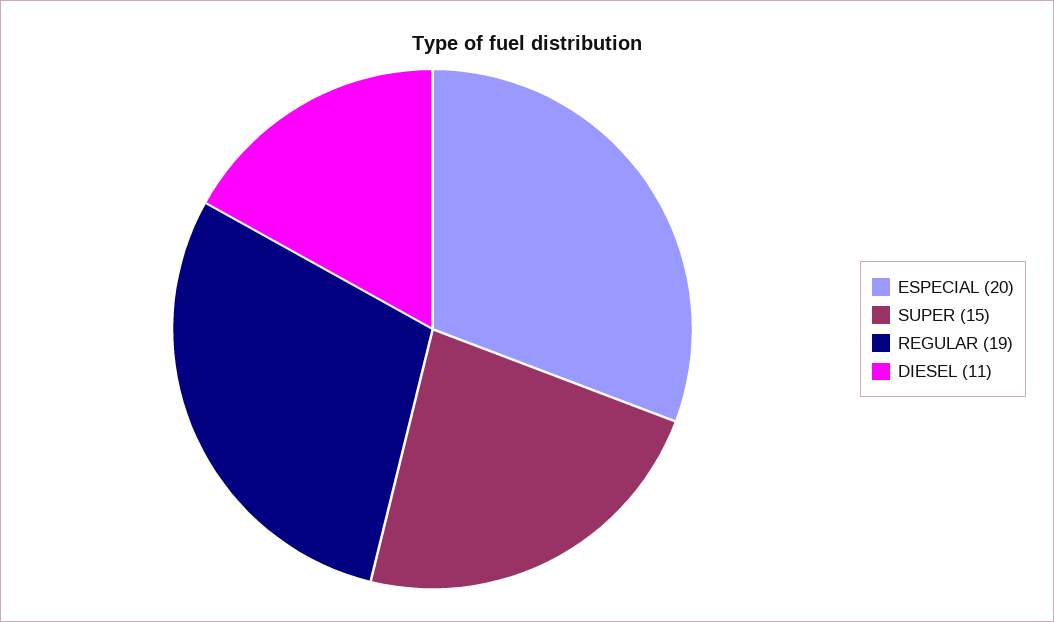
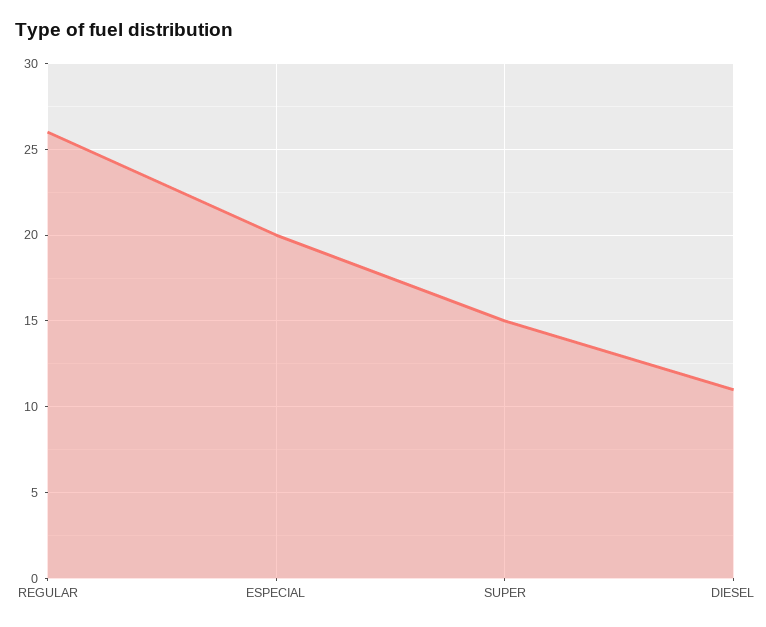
REGULAR: 19 -> 26

